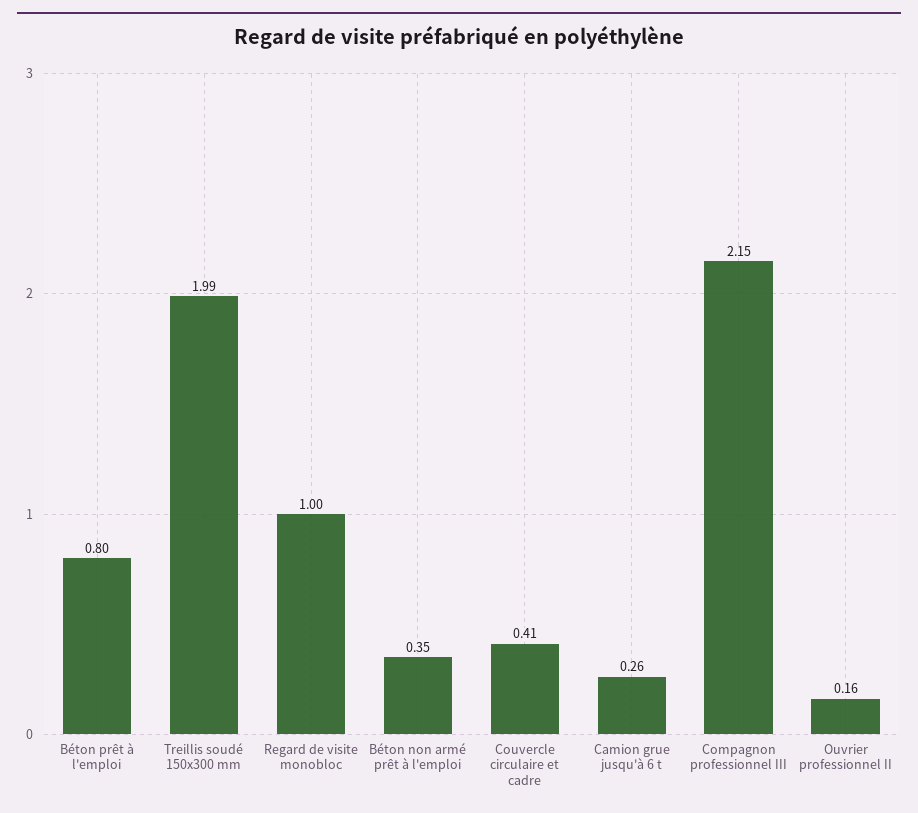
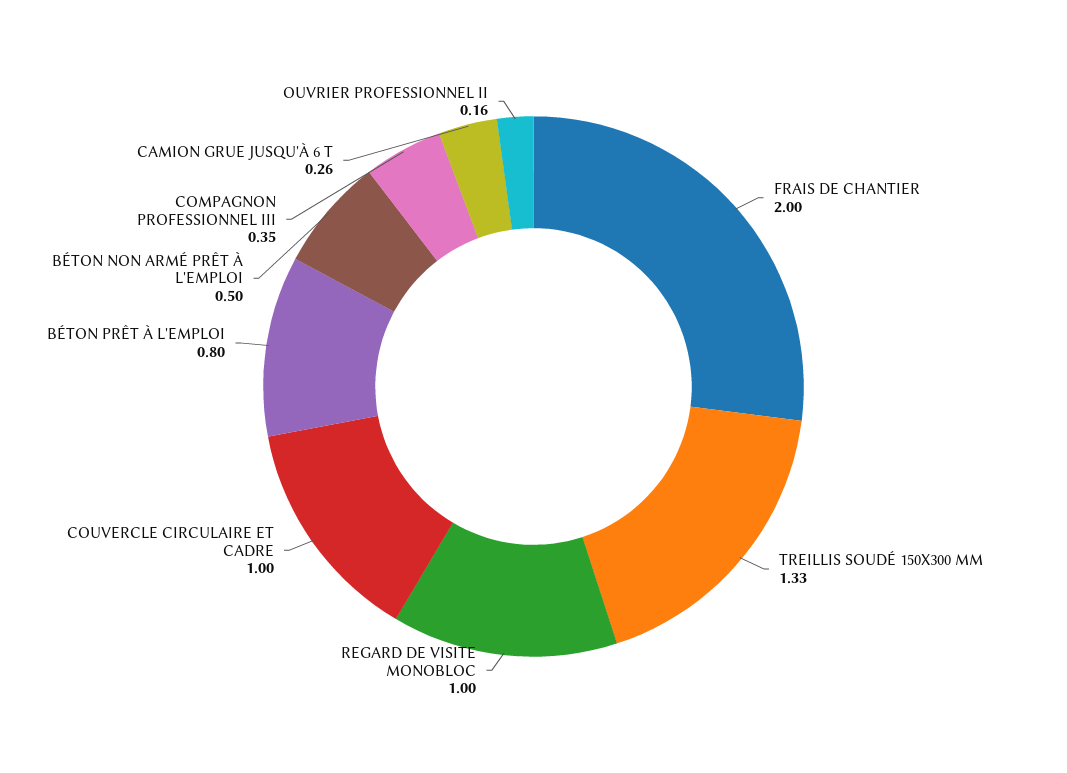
Treillis soudé 150x300 mm: 1.99 -> 1.33
Béton non armé prêt à l'emploi: 0.35 -> 0.5
Couvercle circulaire et cadre: 0.41 -> 1
Compagnon professionnel III: 2.15 -> 0.35
FRAIS DE CHANTIER: none -> 2

